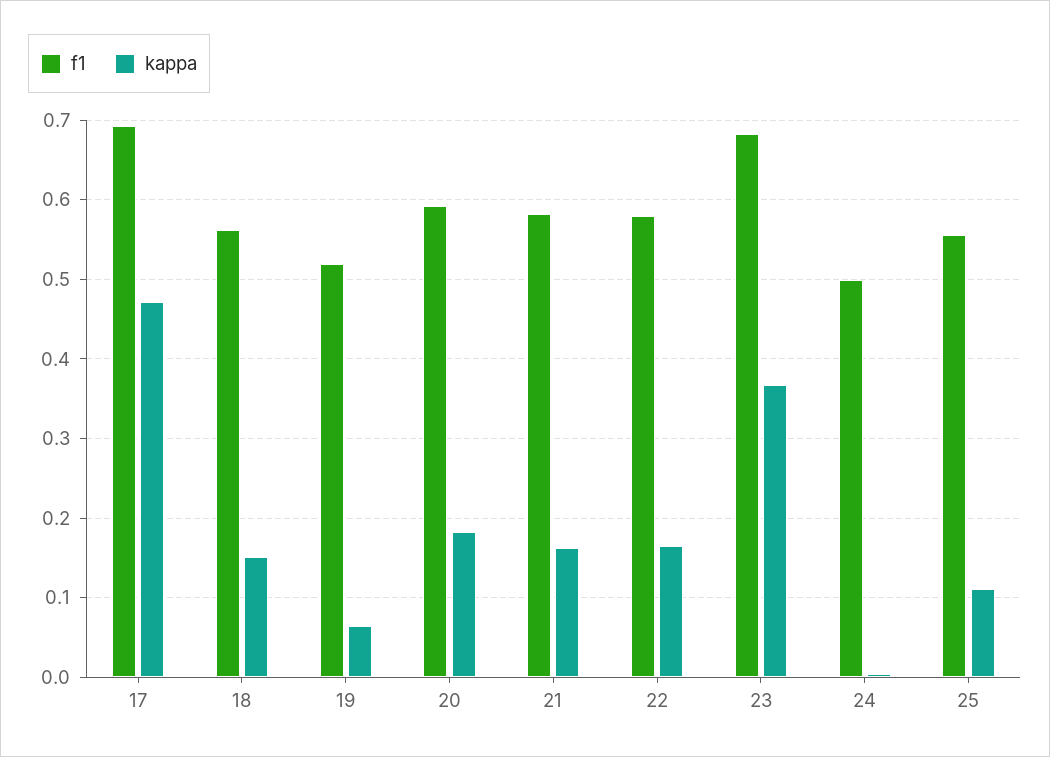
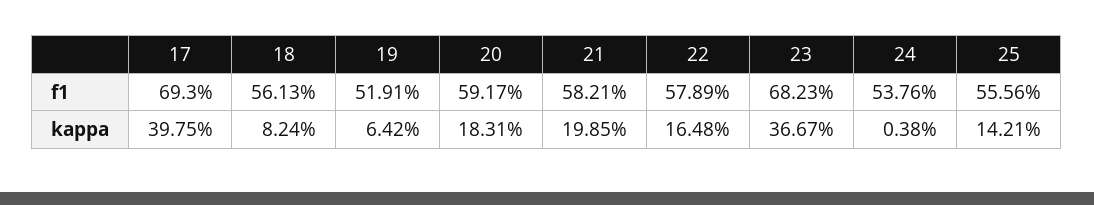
kappa, 17: 0.47 -> 0.3975
kappa, 18: 0.15 -> 0.0824
kappa, 21: 0.16 -> 0.1985
f1, 24: 0.5 -> 0.5376
kappa, 25: 0.11 -> 0.1421

